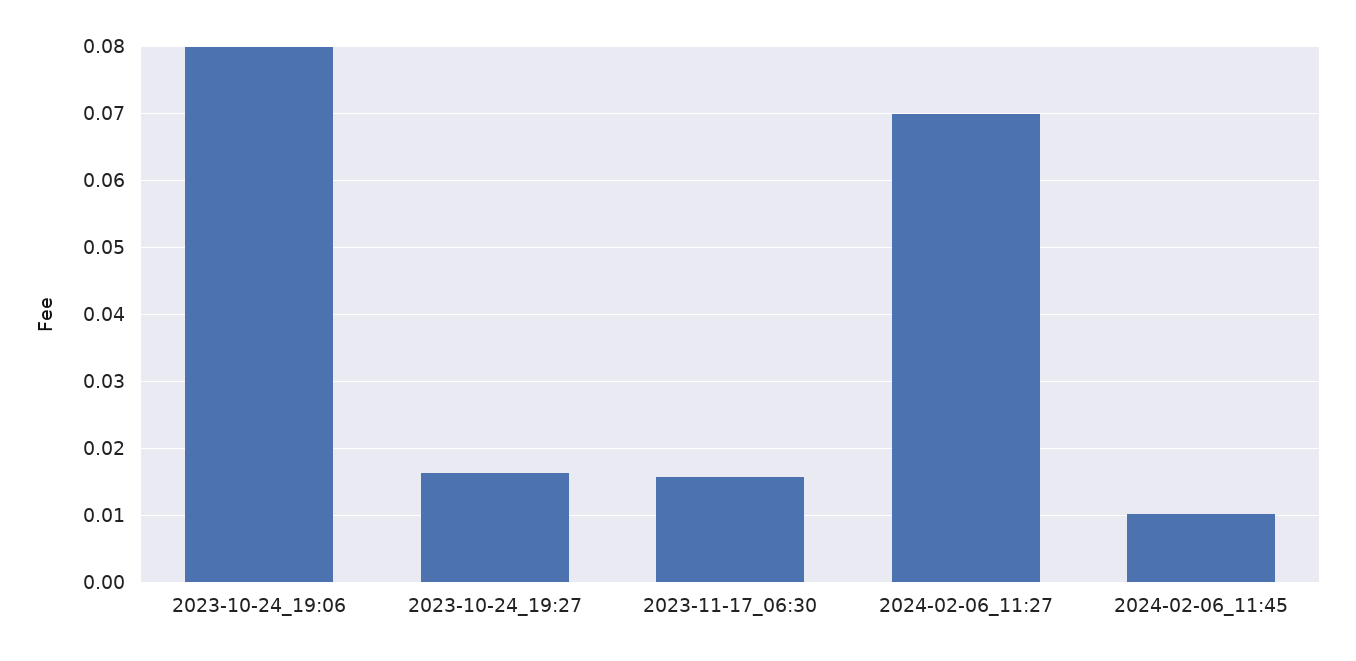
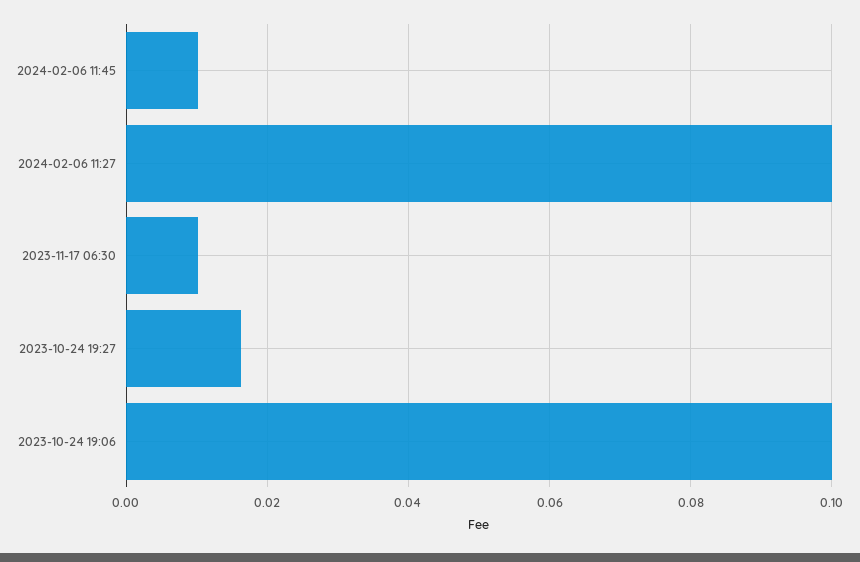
2023-10-24_19:06: 0.08 -> 0.1
2023-11-17_06:30: 0.016 -> 0.01
2024-02-06_11:27: 0.07 -> 0.1

